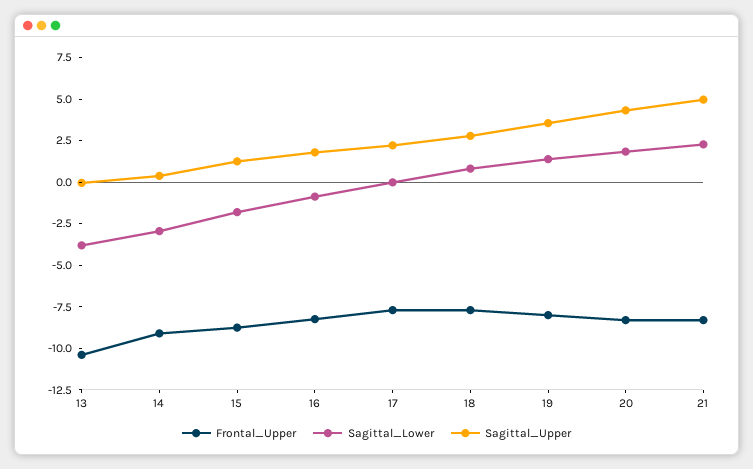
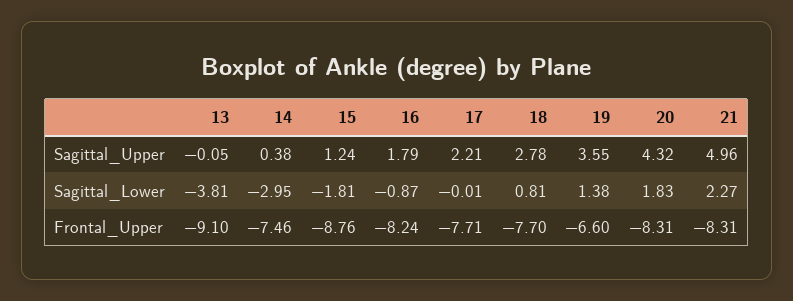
Frontal_Upper, 13: -10.5 -> -9.1
Frontal_Upper, 14: -9 -> -7.46
Frontal_Upper, 19: -8 -> -6.6

